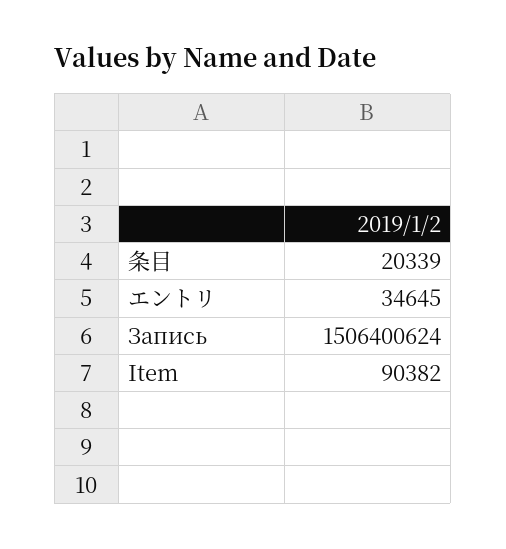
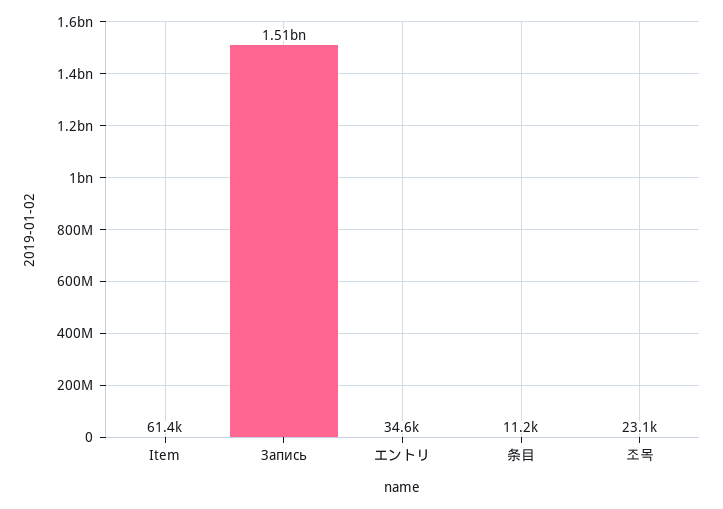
条目: 20339 -> 11200
Item: 90382 -> 61400
조목: none -> 23100

